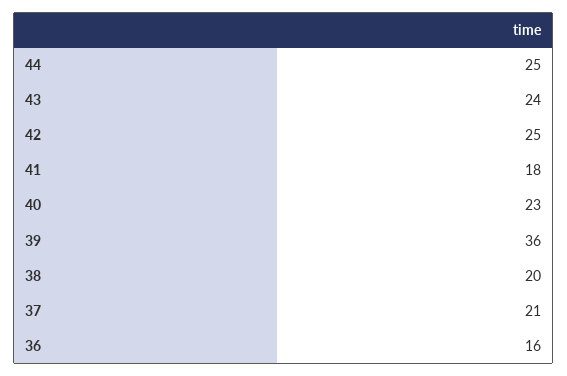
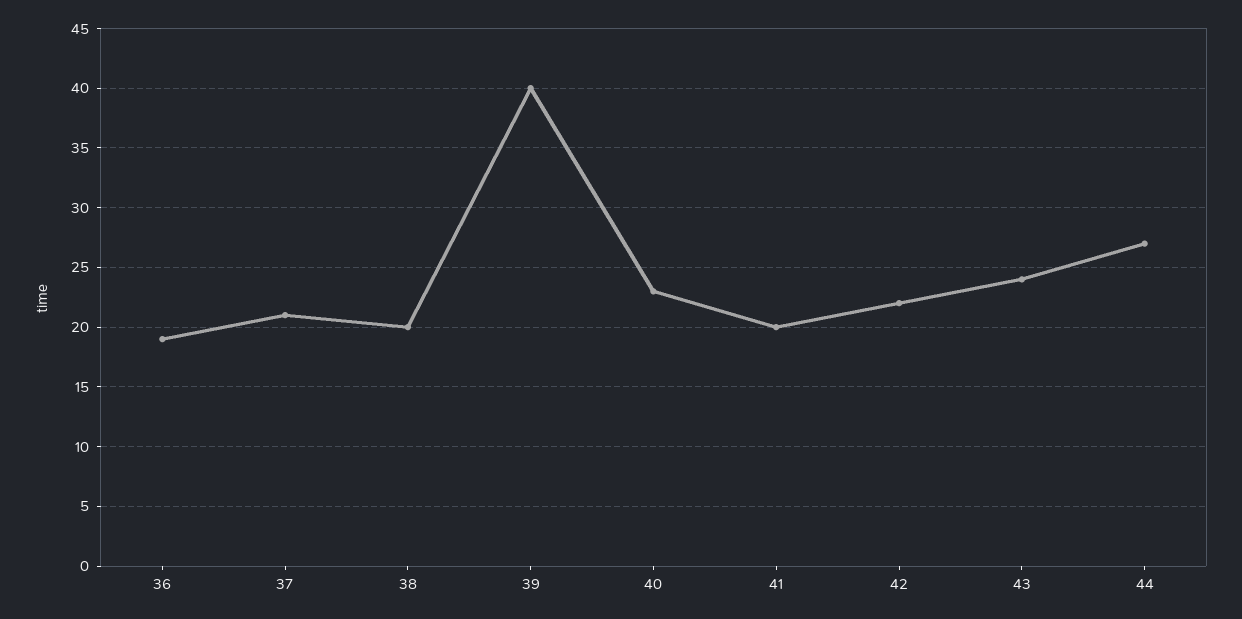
44: 25 -> 27
42: 25 -> 22
41: 18 -> 20
39: 36 -> 40
36: 16 -> 19

